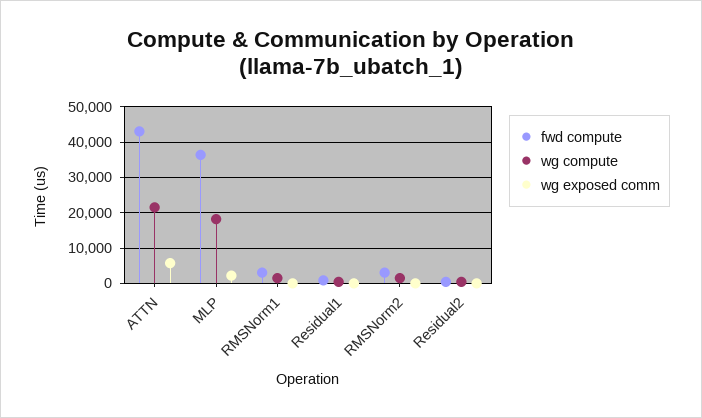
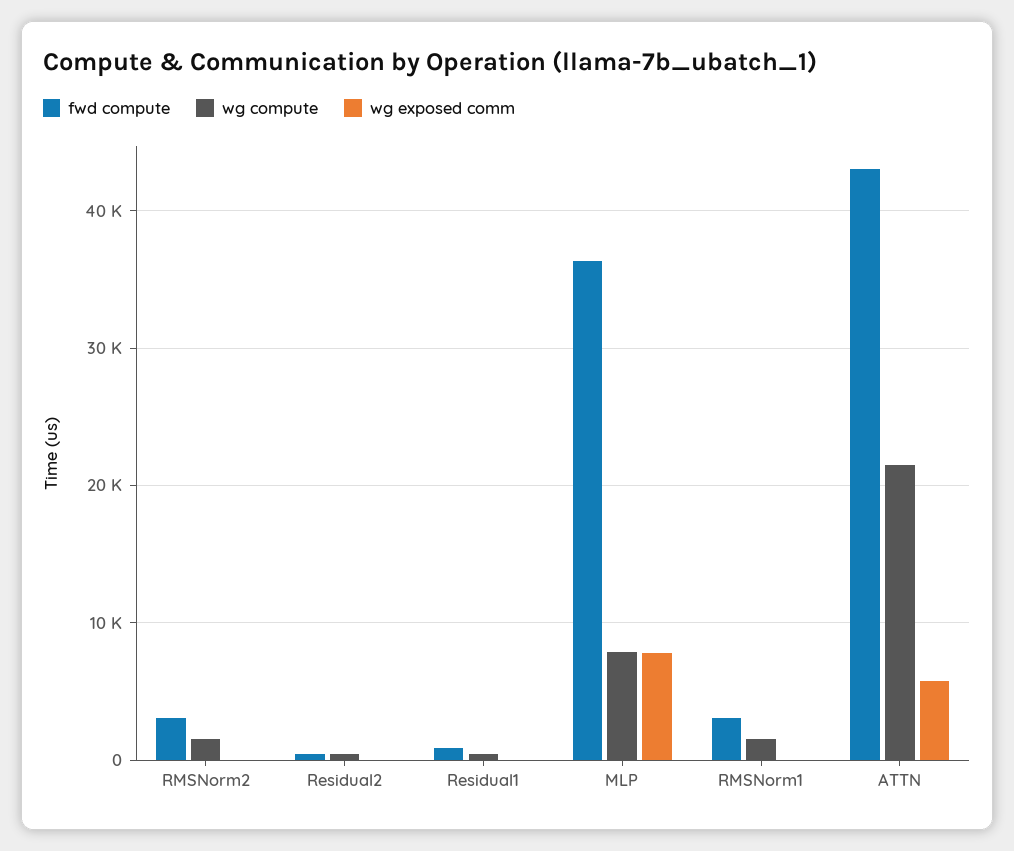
wg compute, MLP: 18000 -> 8000
wg exposed comm, MLP: 2000 -> 8000

